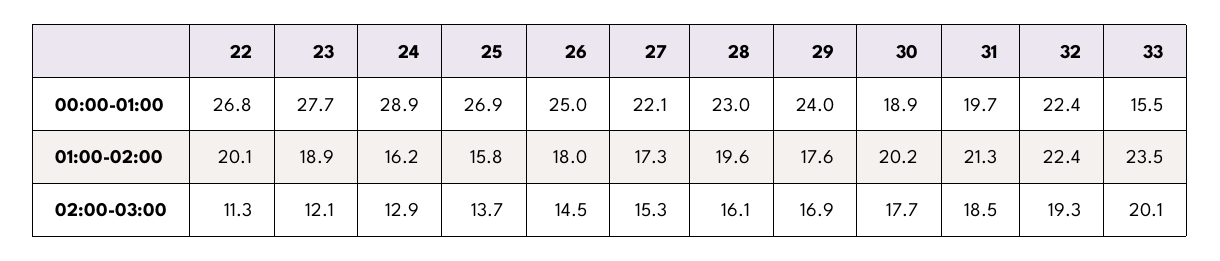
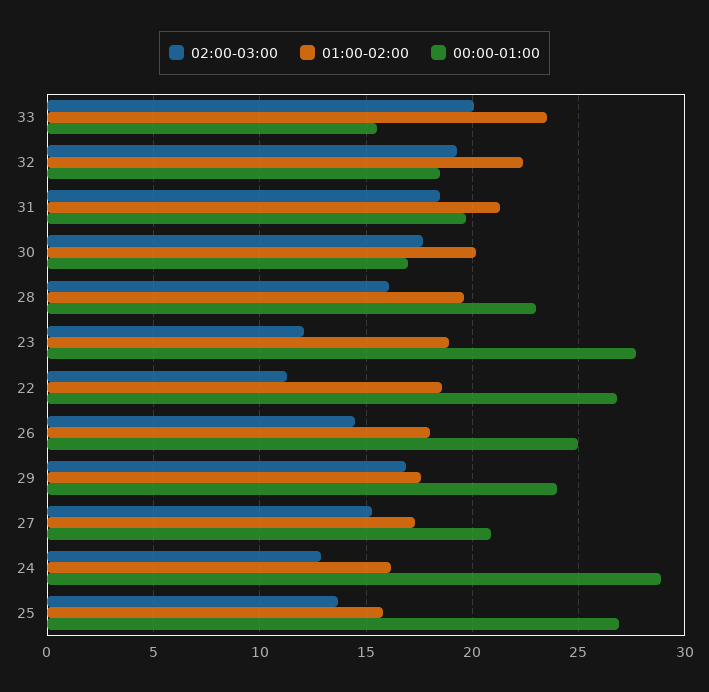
00:00-01:00, 27: 22.1 -> 21
00:00-01:00, 30: 18.9 -> 17
00:00-01:00, 32: 22.4 -> 18.5
01:00-02:00, 22: 20.1 -> 18.5

